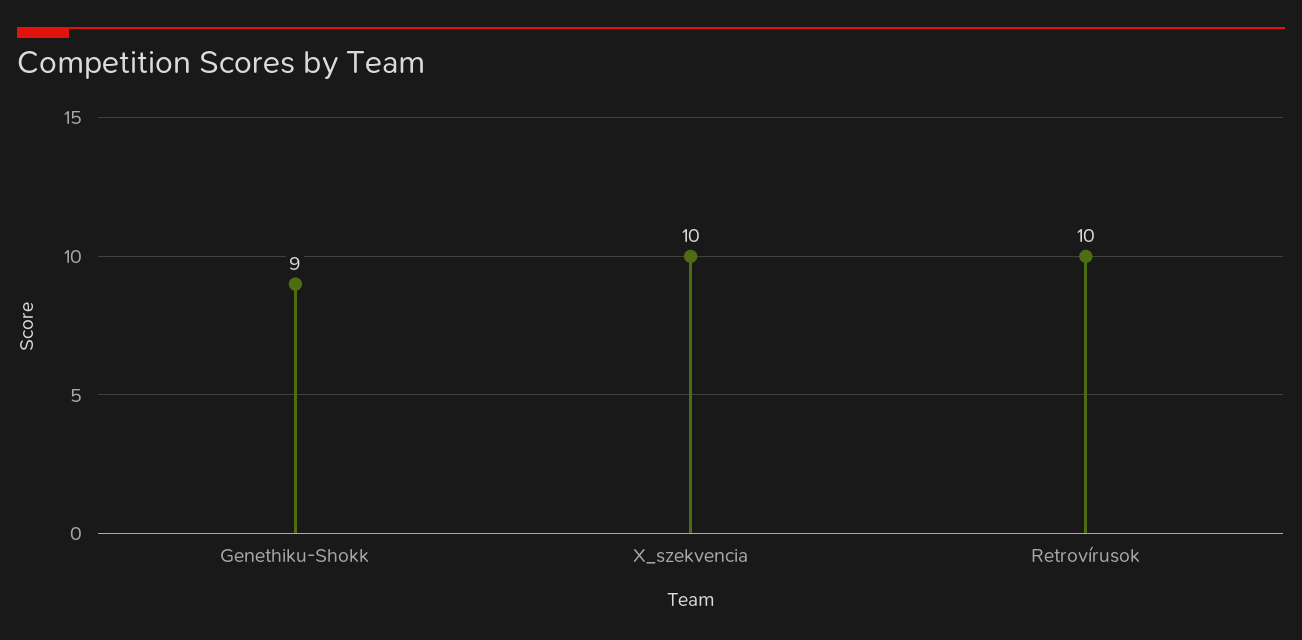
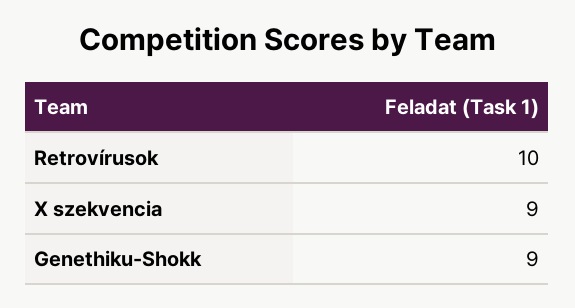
X_szekvencia: 10 -> 9

